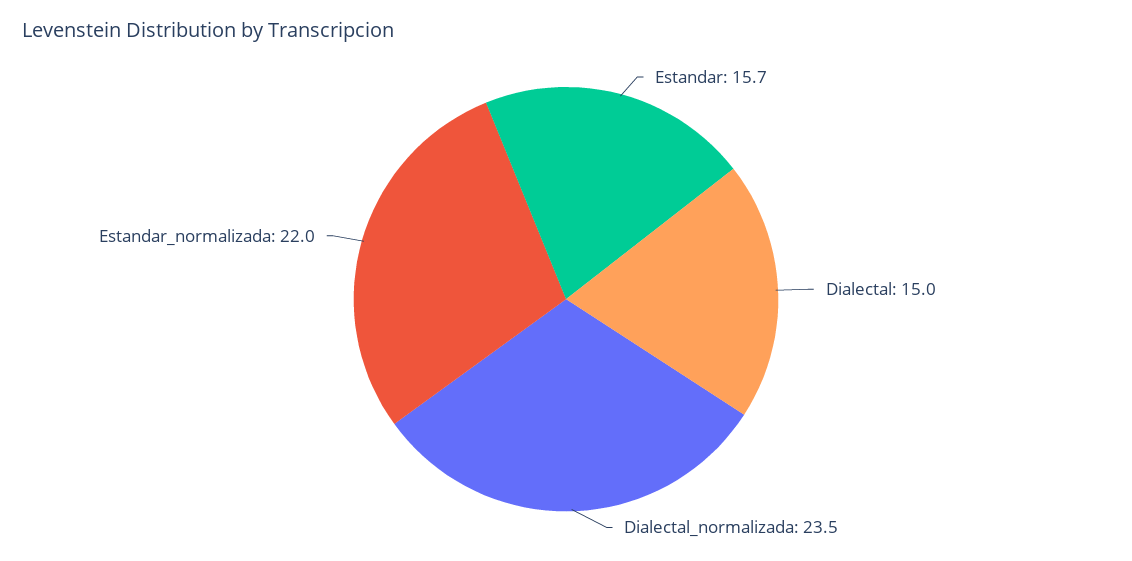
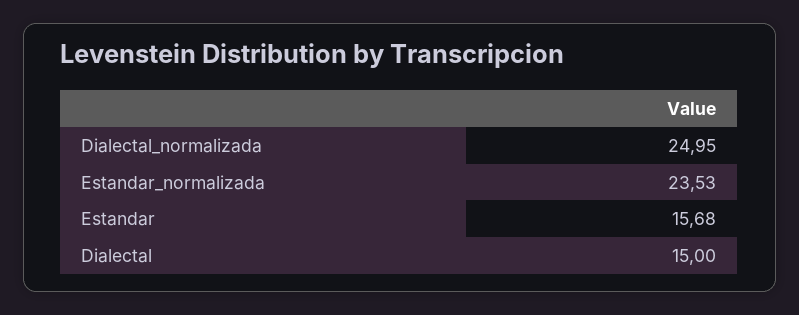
Dialectal_normalizada: 23.5 -> 24.95
Estandar_normalizada: 22 -> 23.53

